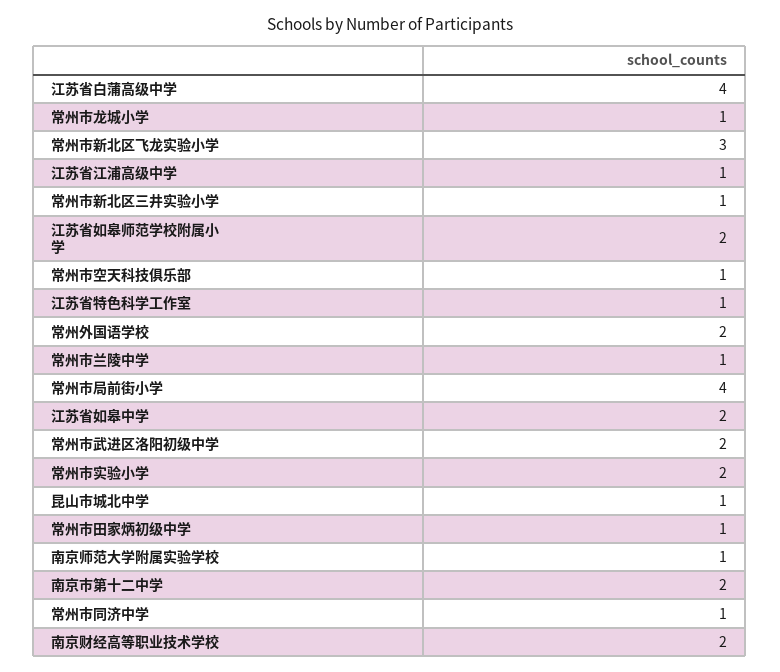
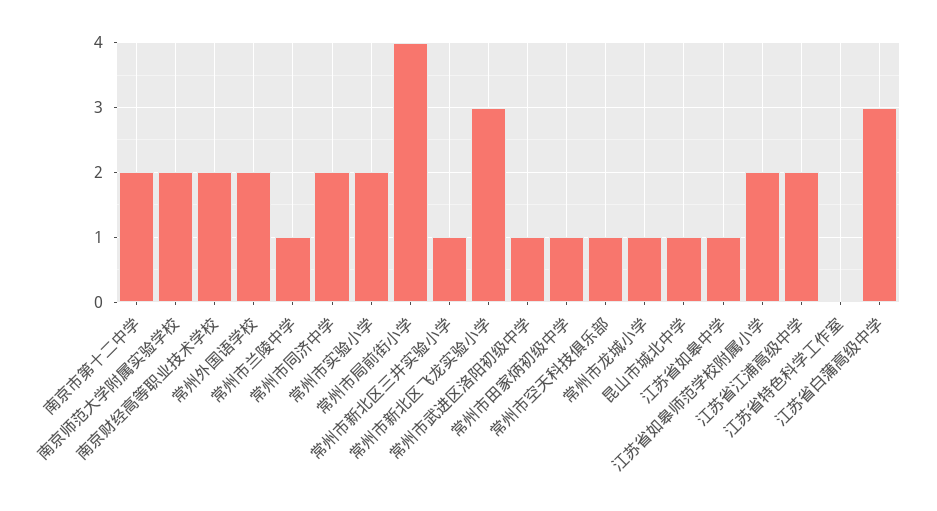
江苏省白蒲高级中学: 4 -> 3
江苏省江浦高级中学: 1 -> 2
江苏省特色科学工作室: 1 -> 0
江苏省如皋中学: 2 -> 1
常州市武进区洛阳初级中学: 2 -> 1
南京师范大学附属实验学校: 1 -> 2
常州市同济中学: 1 -> 2

